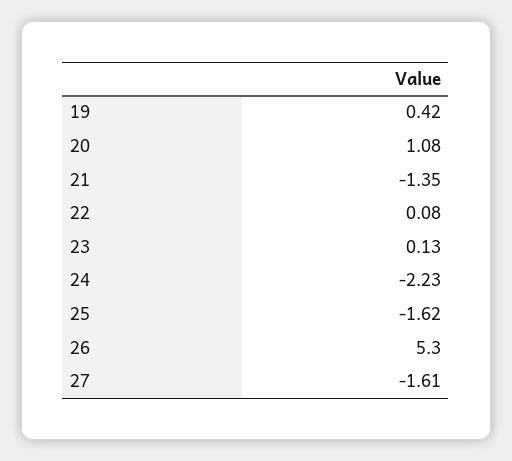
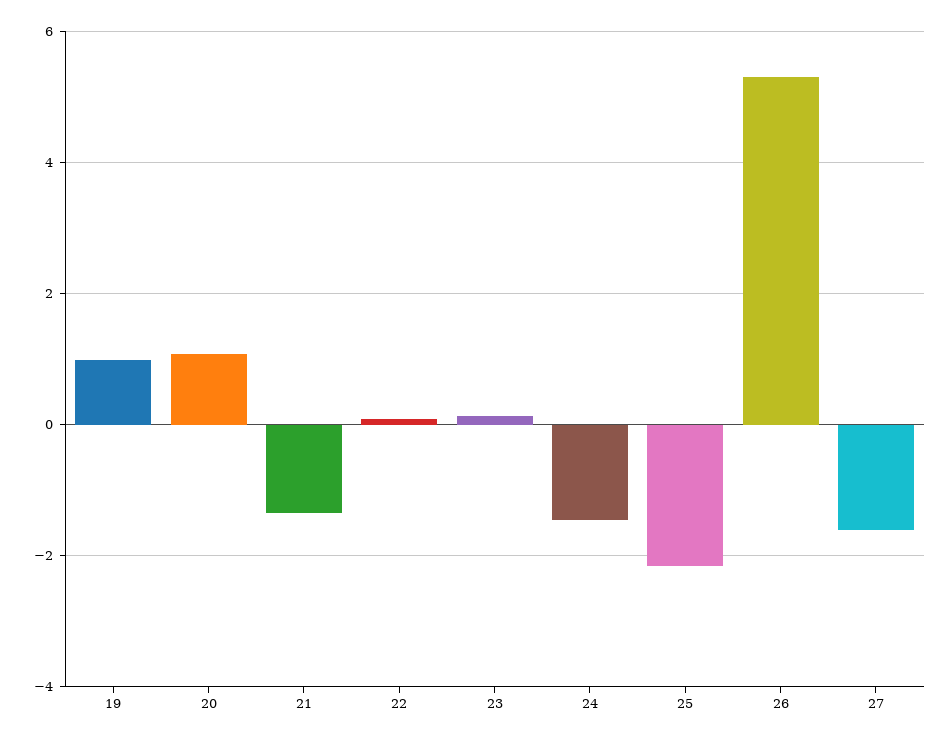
19: 0.42 -> 1
24: -2.23 -> -1.4
25: -1.62 -> -2.2

